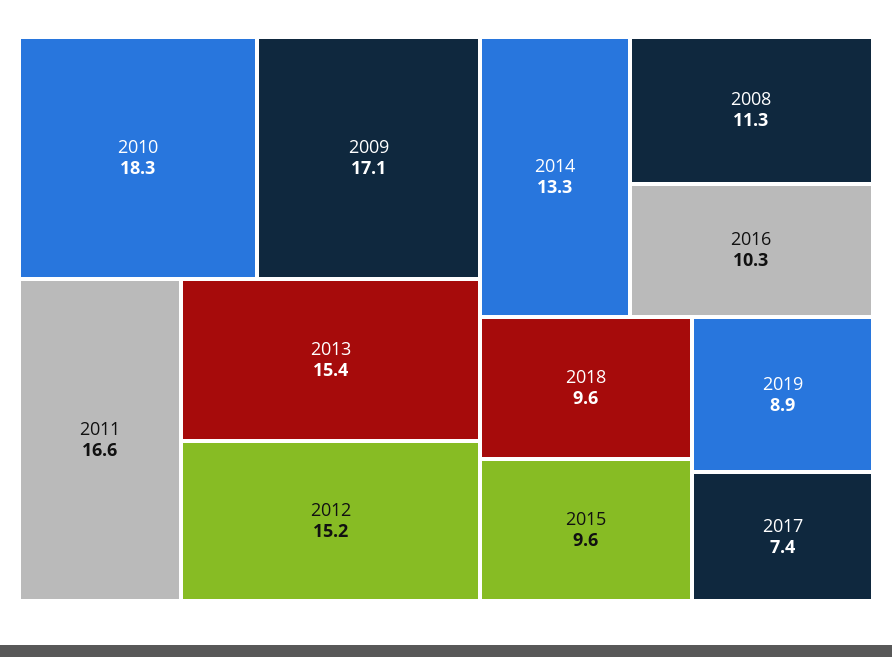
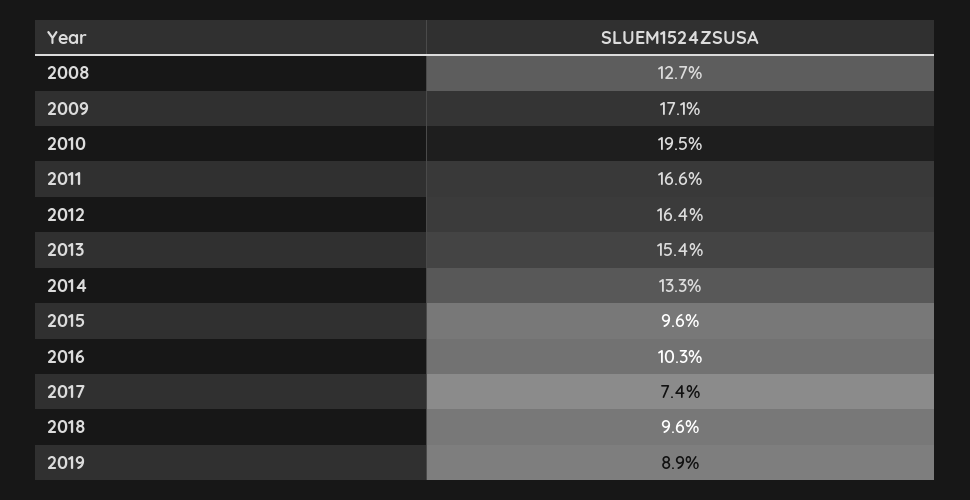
2010: 18.3 -> 19.5
2012: 15.2 -> 16.4
2008: 11.3 -> 12.7

